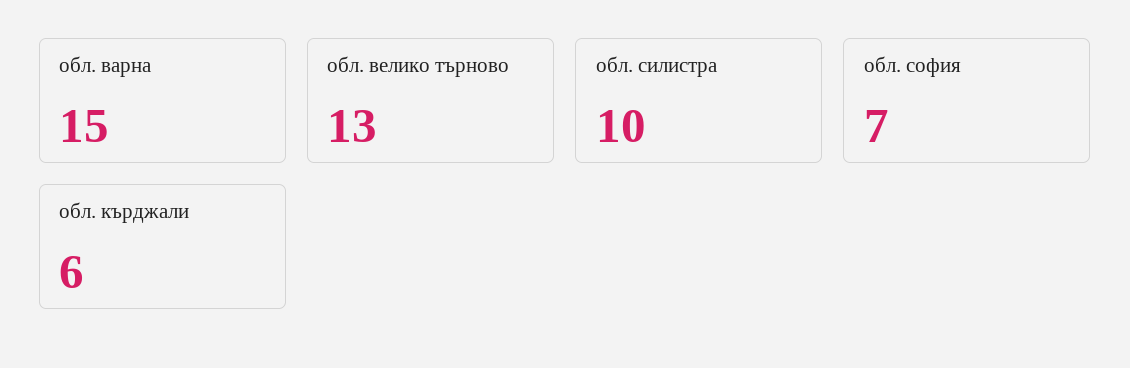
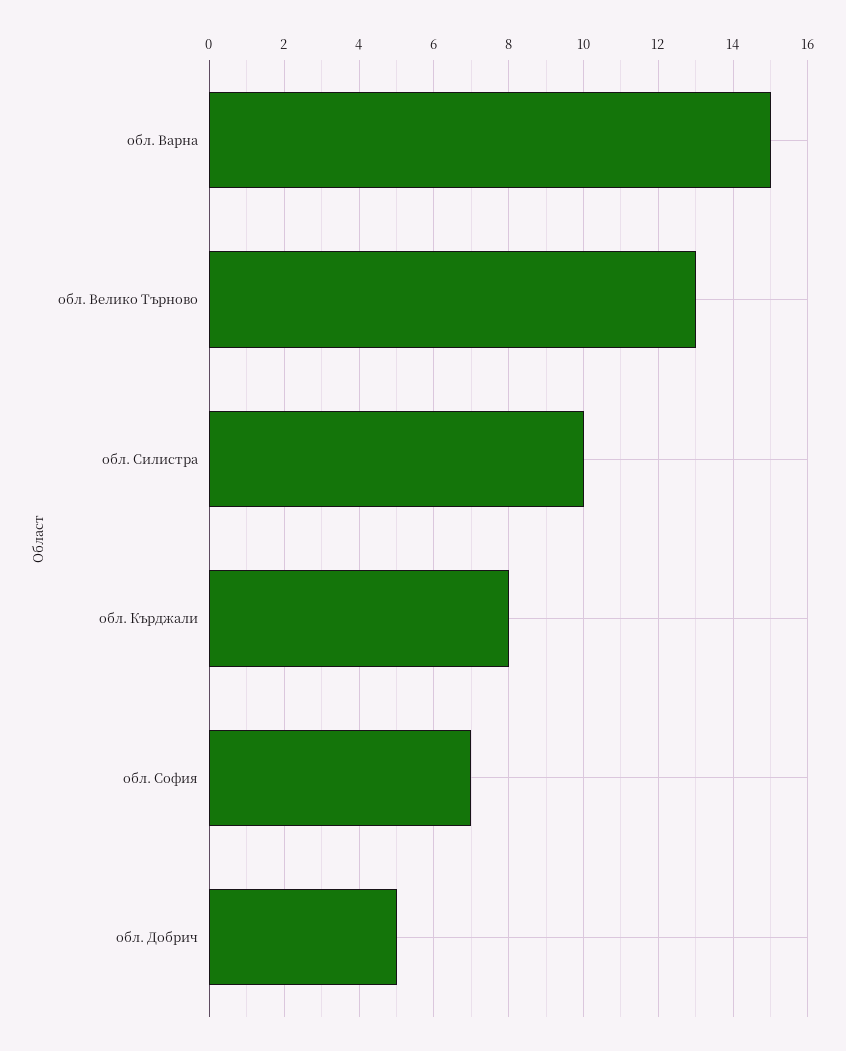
обл. кърджали: 6 -> 8
обл. Добрич: none -> 5

